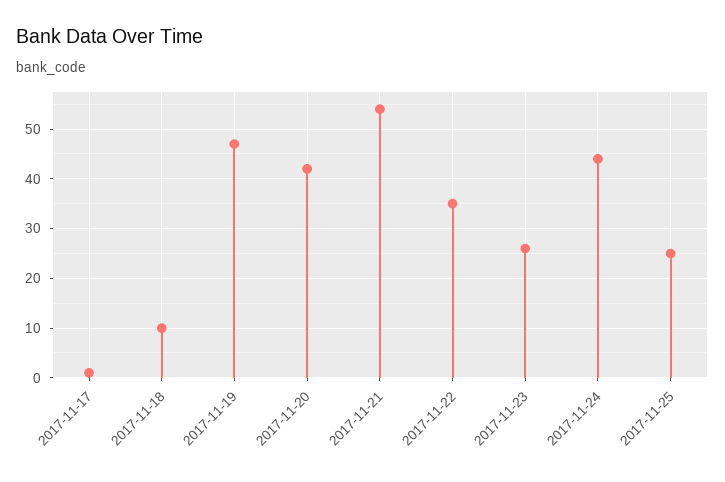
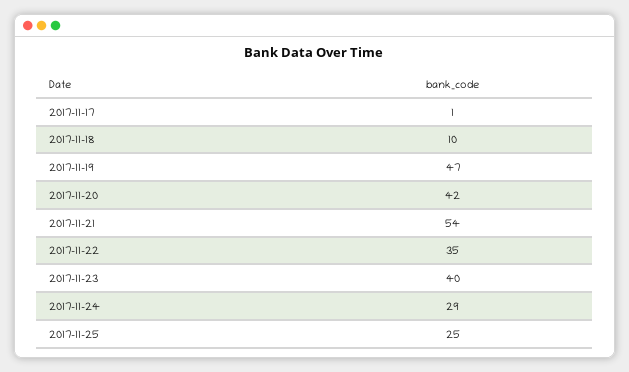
2017-11-23: 25 -> 40
2017-11-24: 45 -> 29

